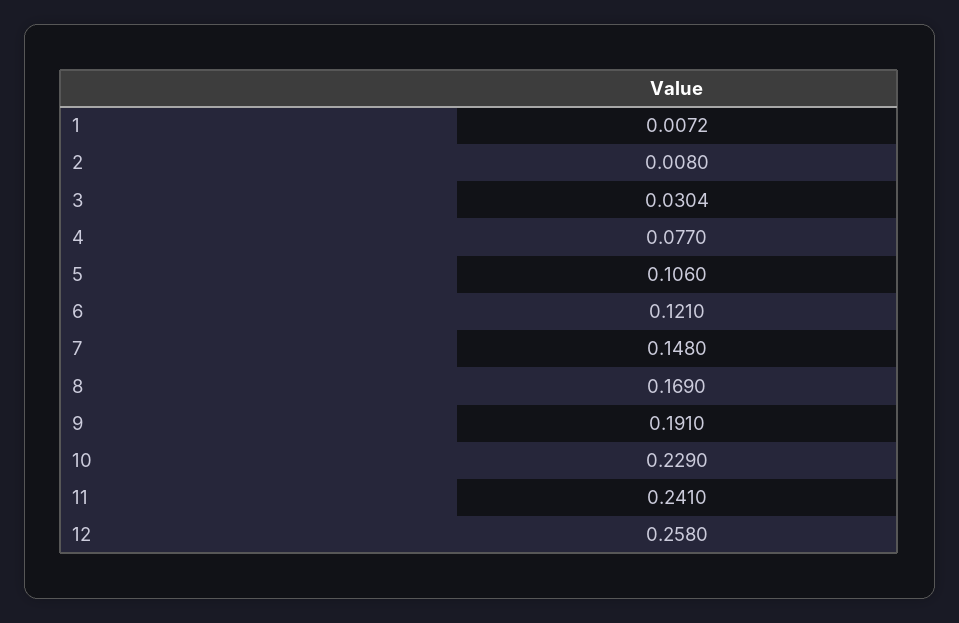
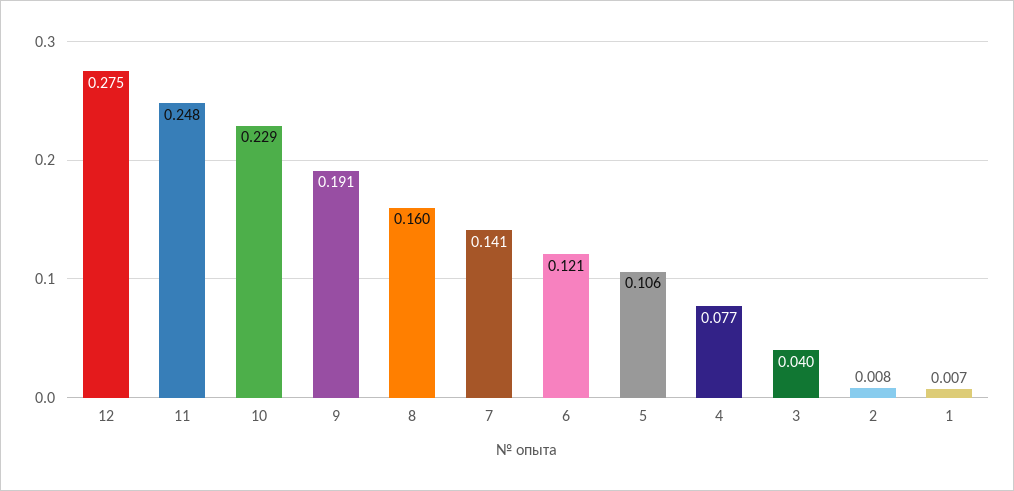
3: 0.0304 -> 0.04
7: 0.148 -> 0.141
8: 0.169 -> 0.16
11: 0.241 -> 0.248
12: 0.258 -> 0.275

